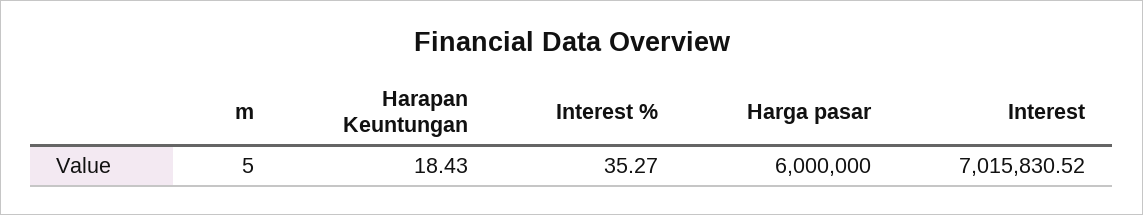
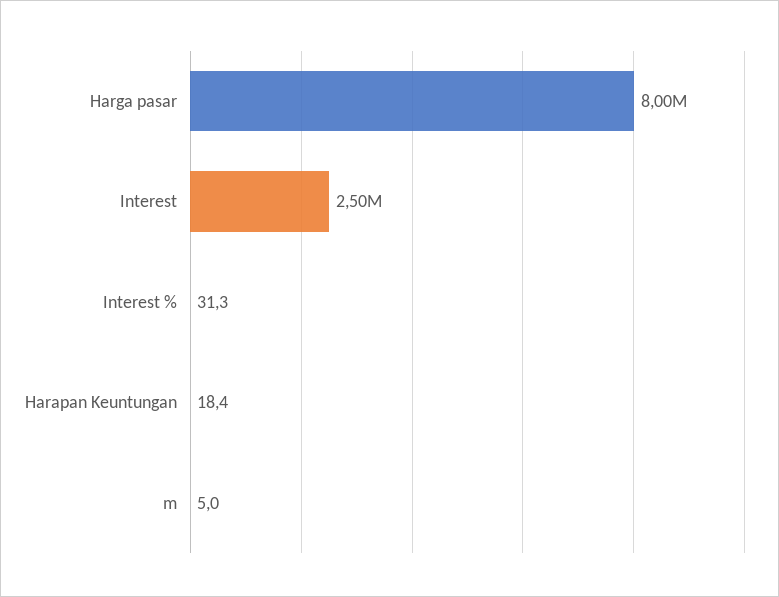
Interest %: 35.27 -> 31.3
Harga pasar: 6000000 -> 8000000
Interest: 7015830.52 -> 2500000

